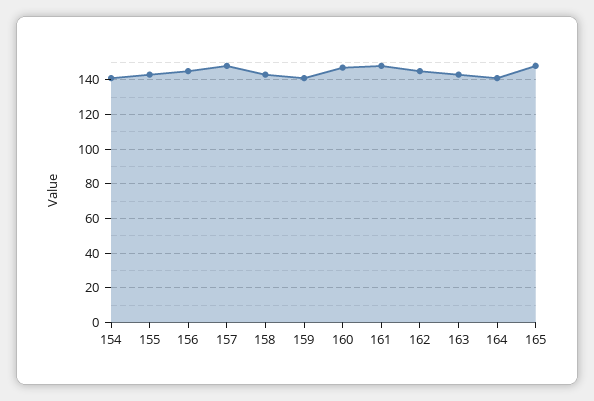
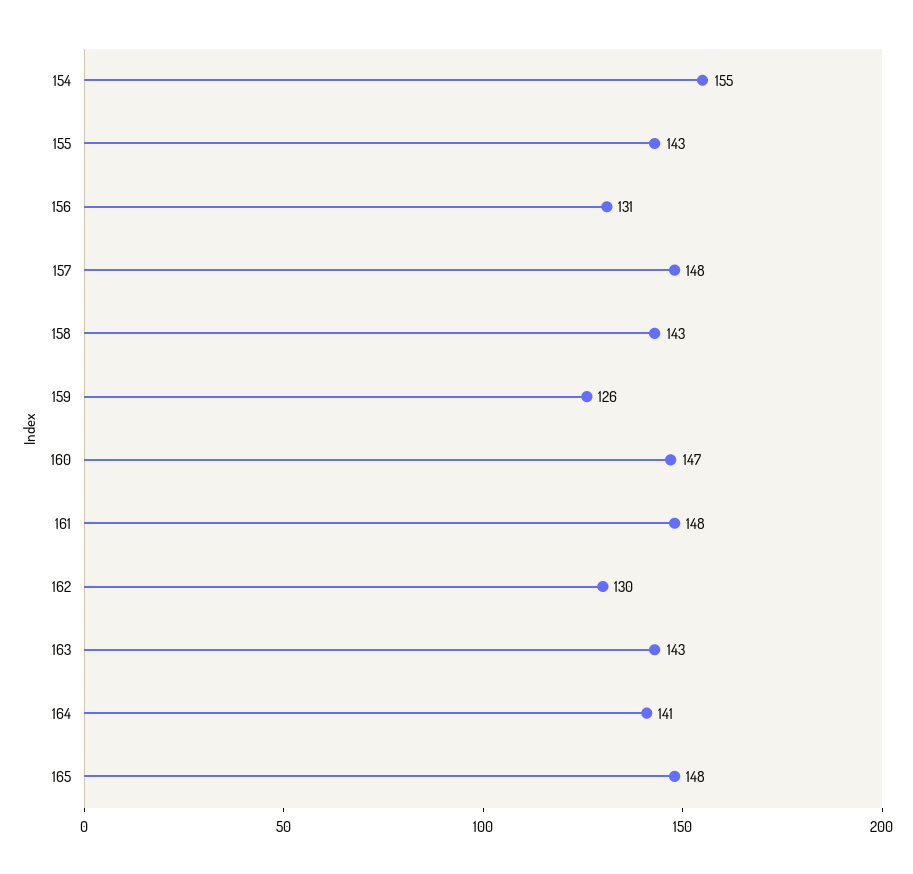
154: 140 -> 155
156: 145 -> 131
159: 140 -> 126
162: 145 -> 130

